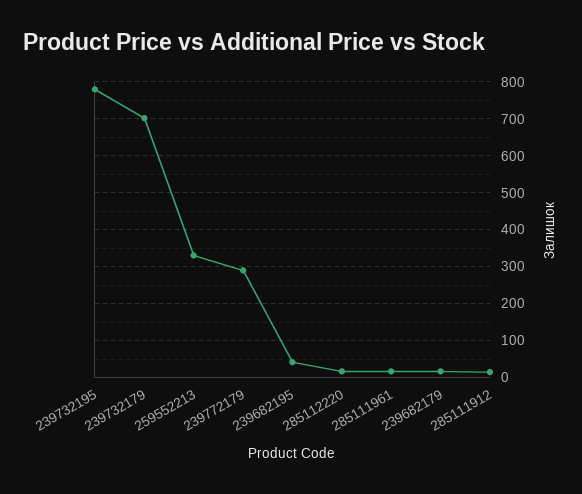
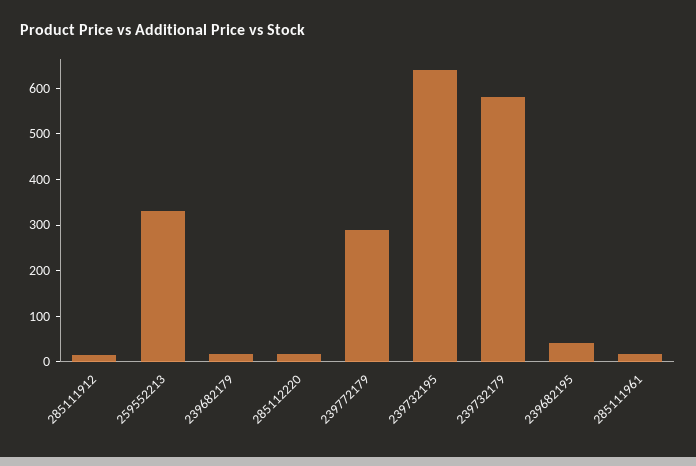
239732195: 780 -> 640
239732179: 700 -> 580

